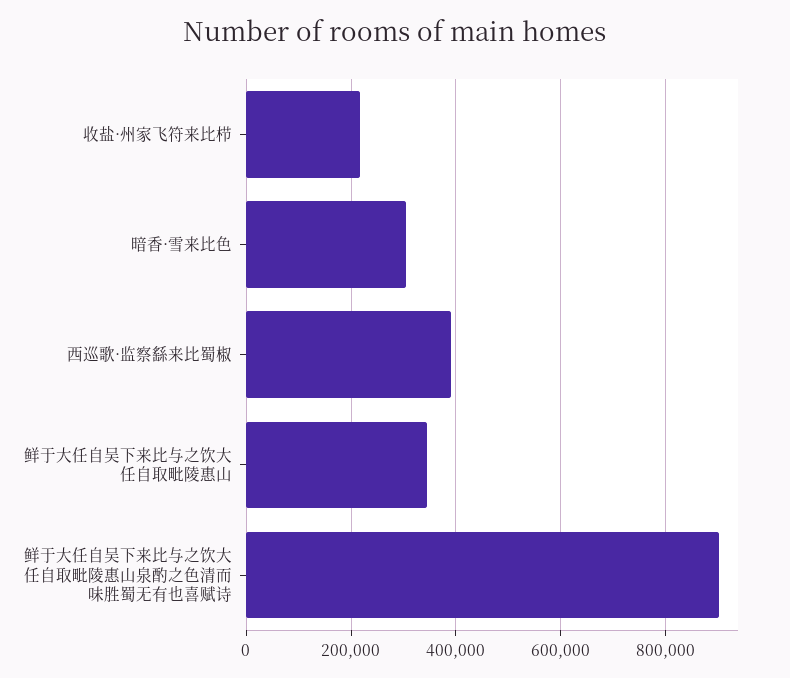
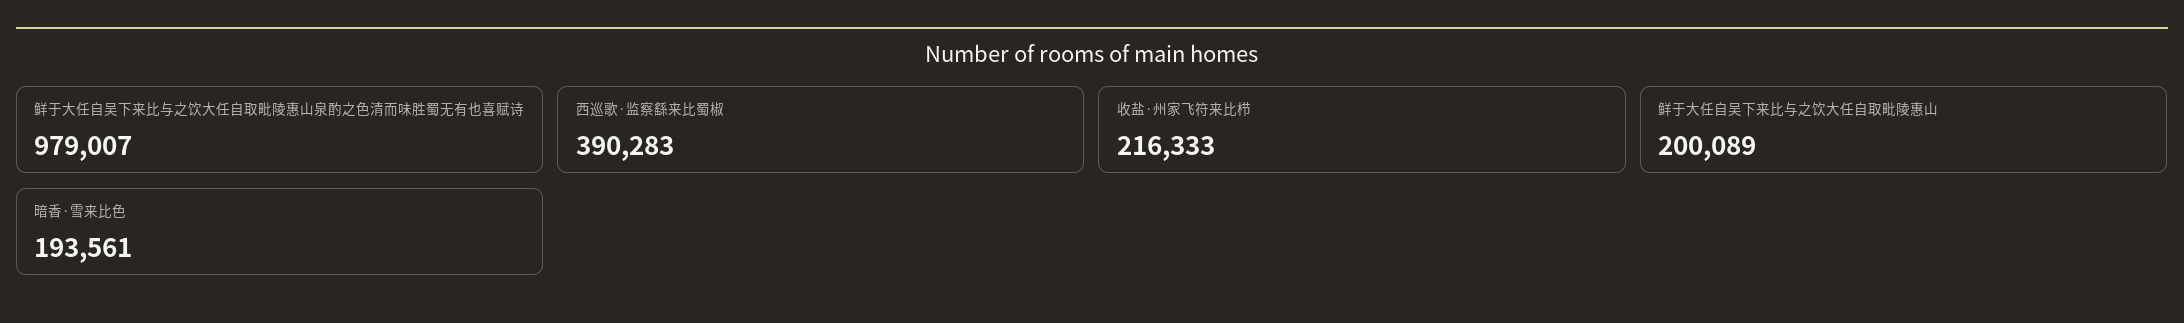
暗香·雪来比色: 300000 -> 193561
鲜于大任自吴下来比与之饮大任自取毗陵惠山: 340000 -> 200089
鲜于大任自吴下来比与之饮大任自取毗陵惠山泉酌之色清而味胜蜀无有也喜赋诗: 900000 -> 979007

